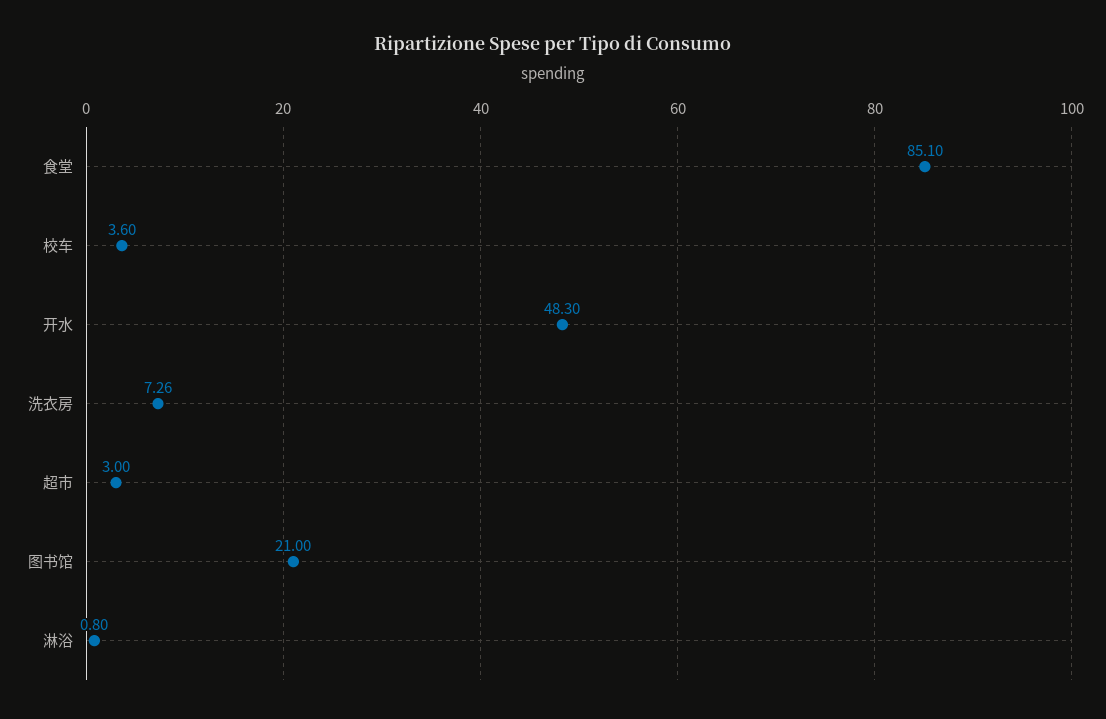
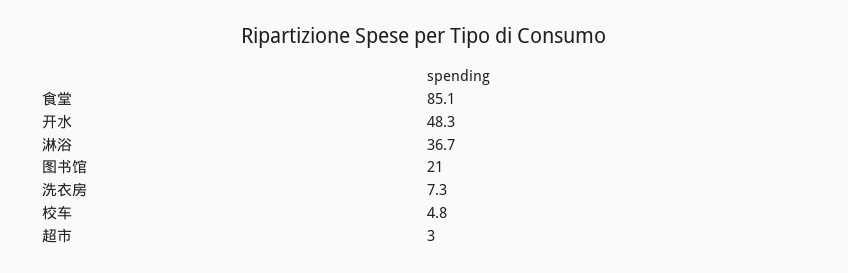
校车: 3.6 -> 4.8
淋浴: 0.8 -> 36.7

